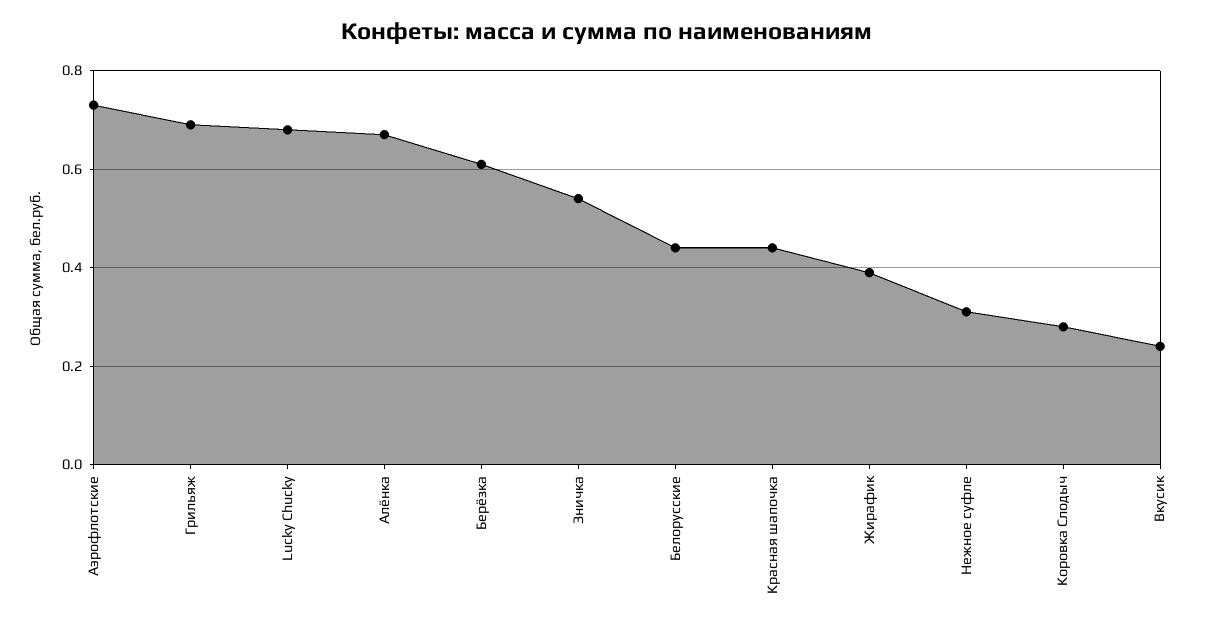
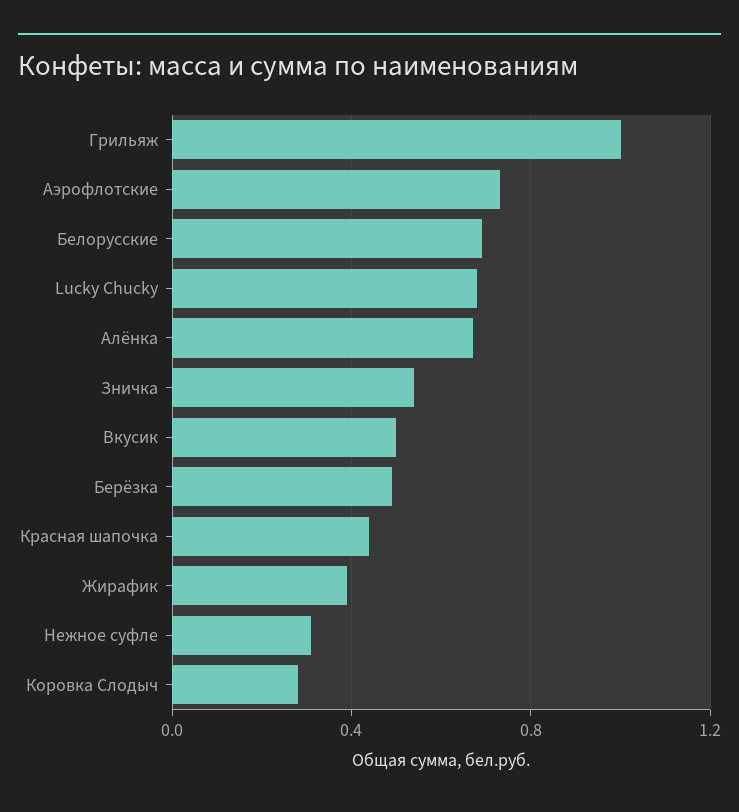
Грильяж: 0.7 -> 1
Берёзка: 0.6 -> 0.5
Белорусские: 0.45 -> 0.7
Вкусик: 0.25 -> 0.5

